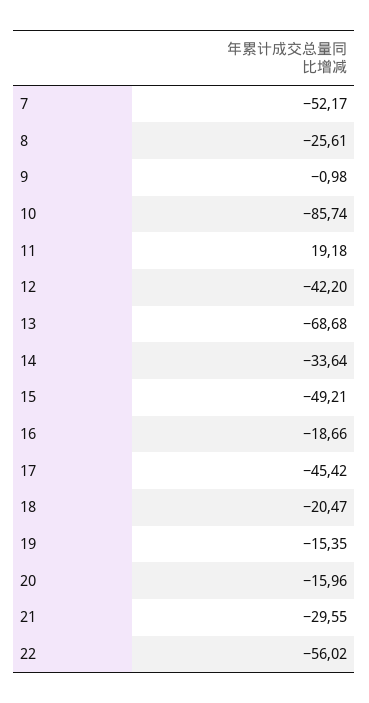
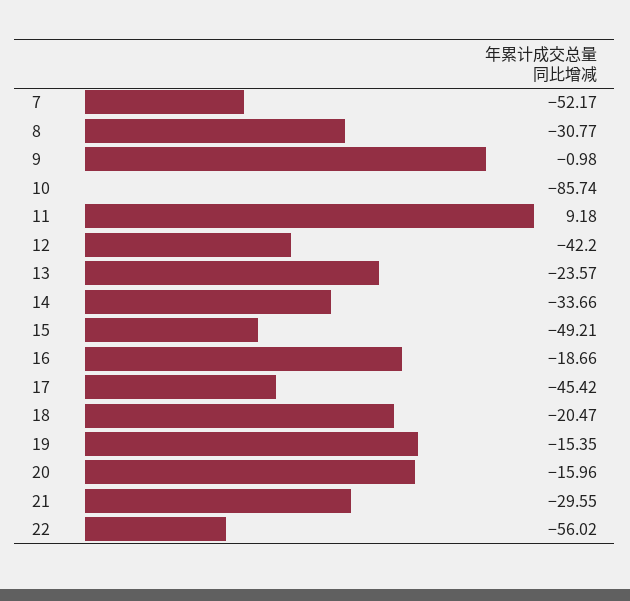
8: -25.61 -> -30.77
11: 19.18 -> 9.18
13: -68.68 -> -23.57
14: -33.64 -> -33.66

